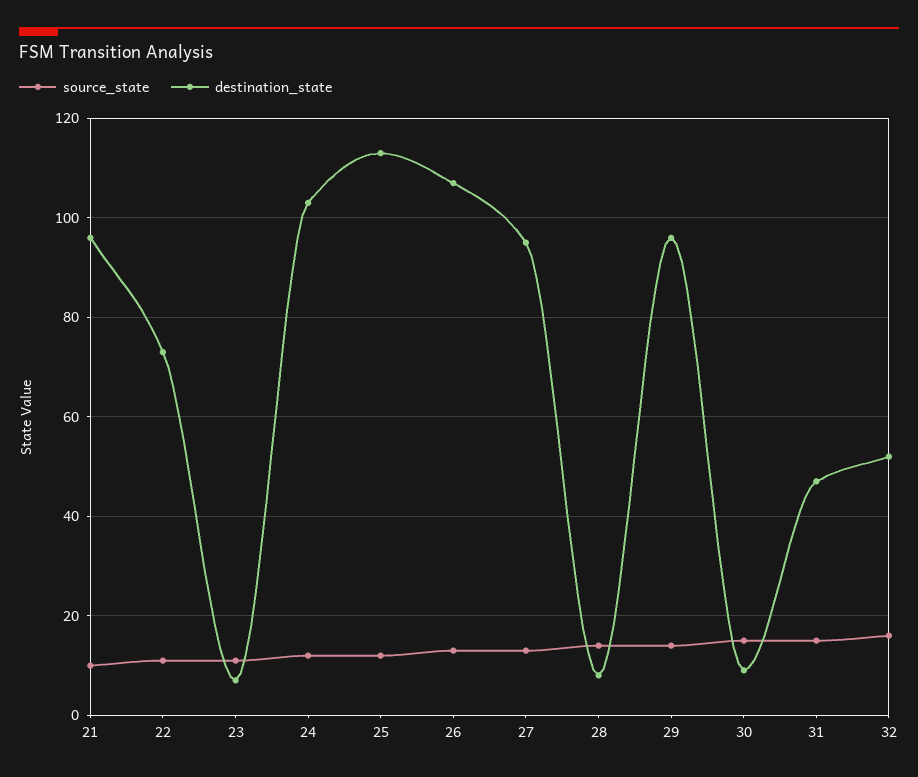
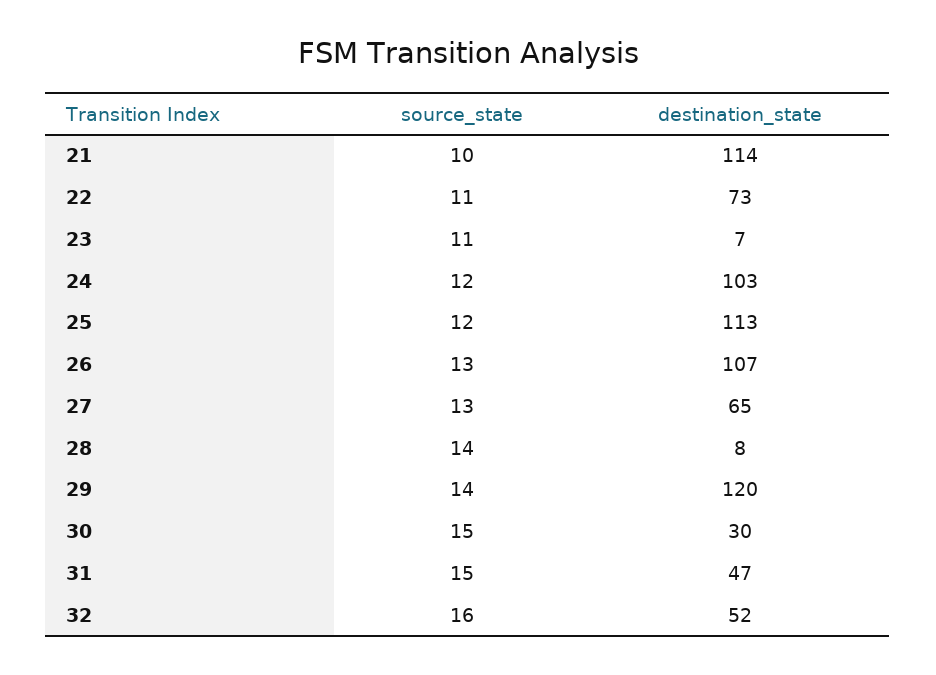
destination_state, 21: 95 -> 114
destination_state, 27: 95 -> 65
destination_state, 29: 95 -> 120
destination_state, 30: 10 -> 30

